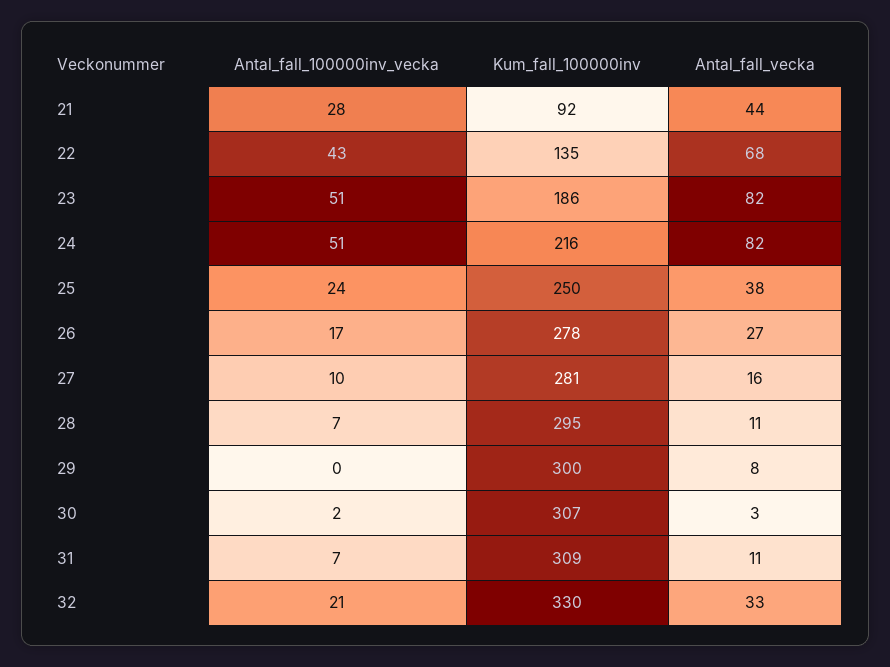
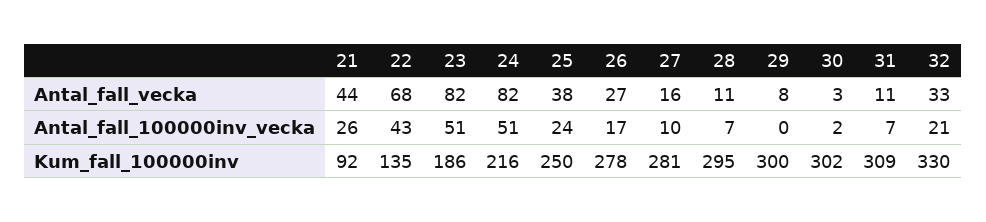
Antal_fall_100000inv_vecka, 21: 28 -> 26
Kum_fall_100000inv, 30: 307 -> 302

